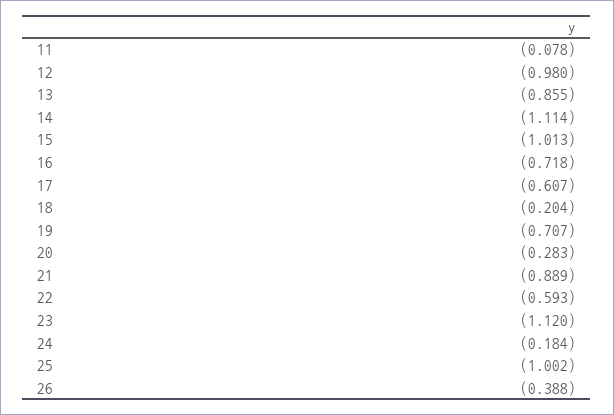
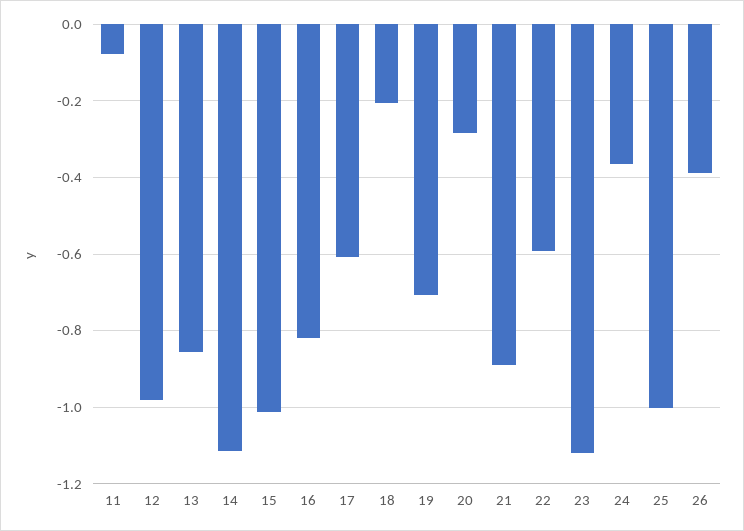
16: -0.718 -> -0.82
24: -0.184 -> -0.36

